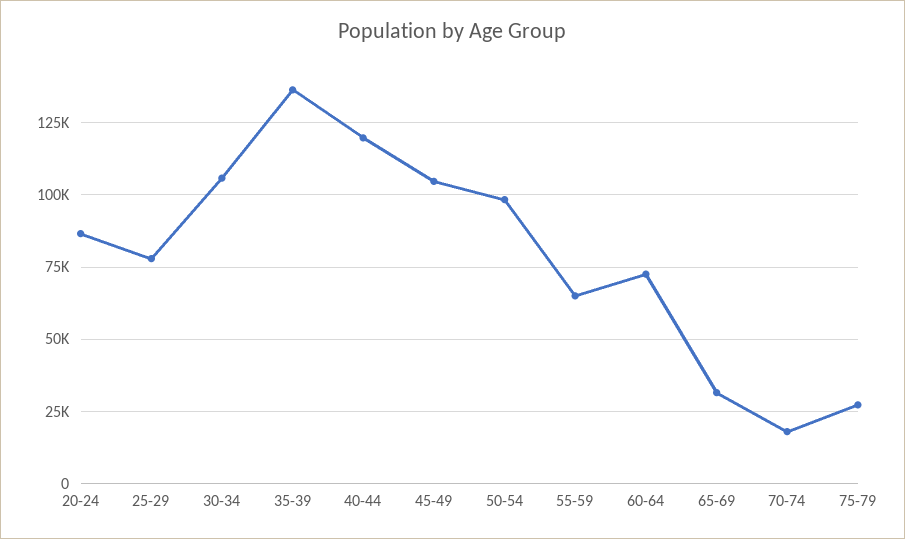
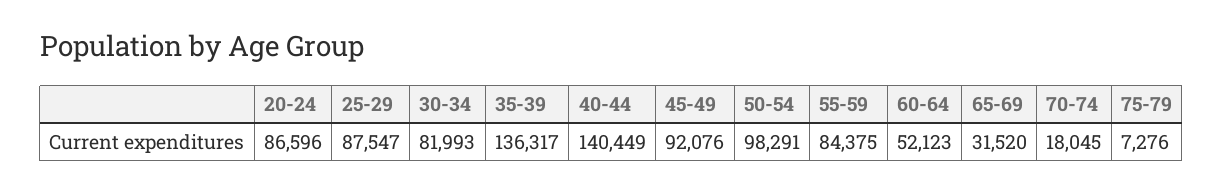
25-29: 77500 -> 87547
30-34: 105000 -> 81993
40-44: 120000 -> 140449
45-49: 105000 -> 92076
55-59: 65000 -> 84375
60-64: 72500 -> 52123
75-79: 27500 -> 7276

